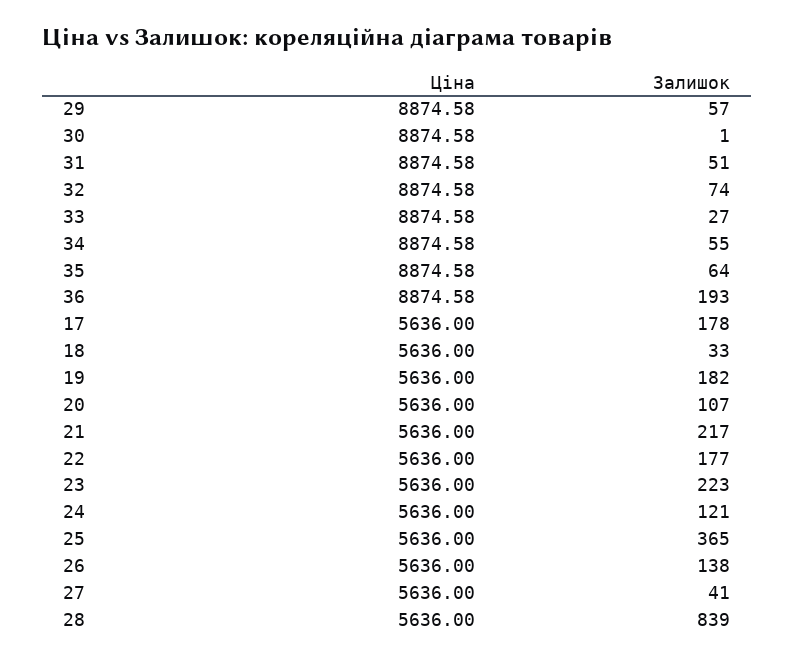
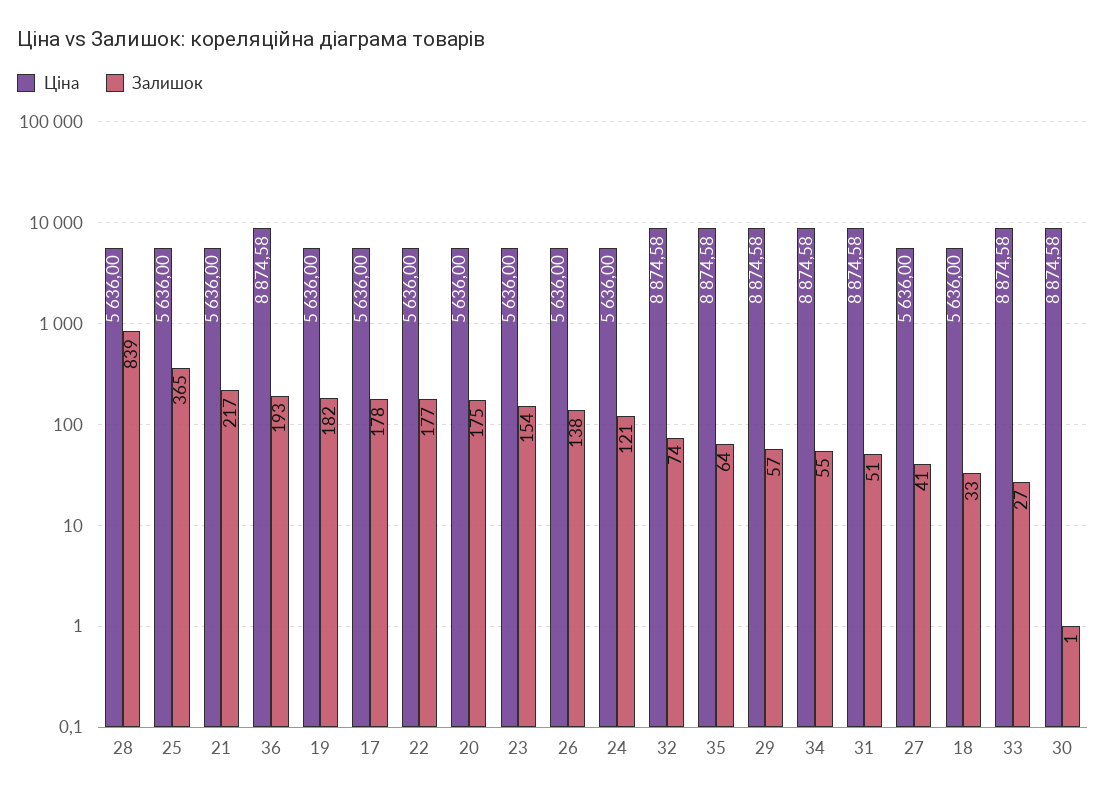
Залишок, 20: 107 -> 175
Залишок, 23: 223 -> 154

